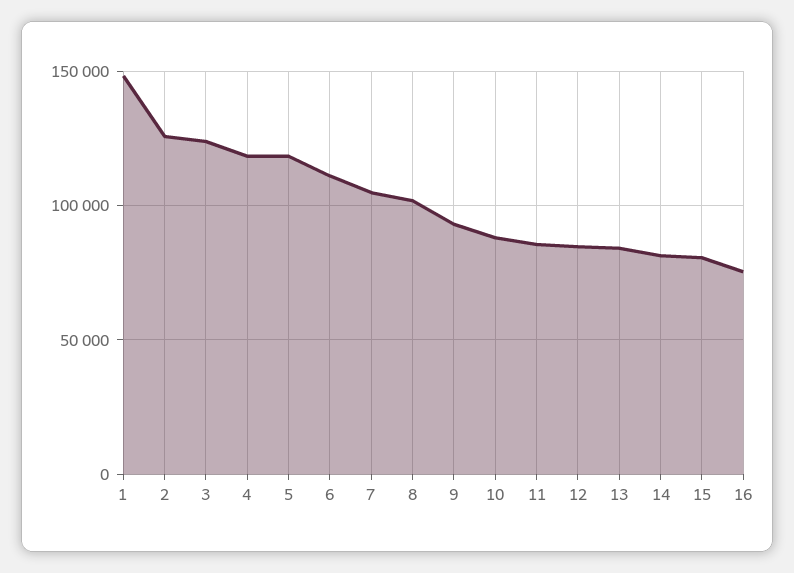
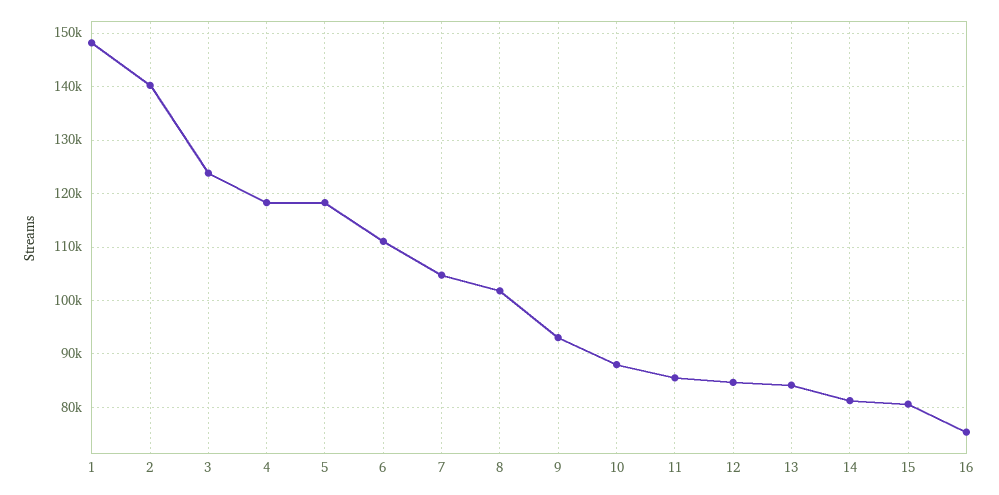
2: 125000 -> 140000

